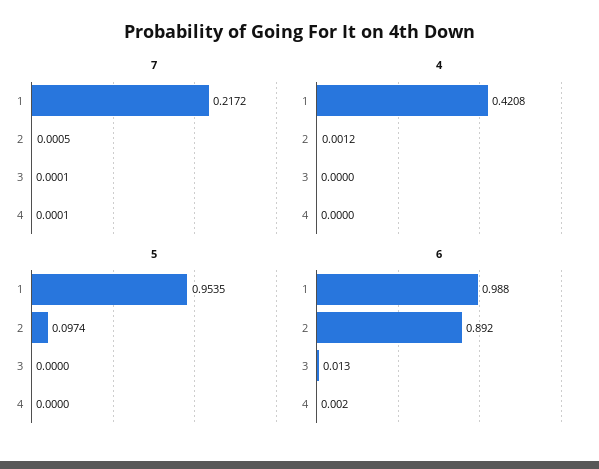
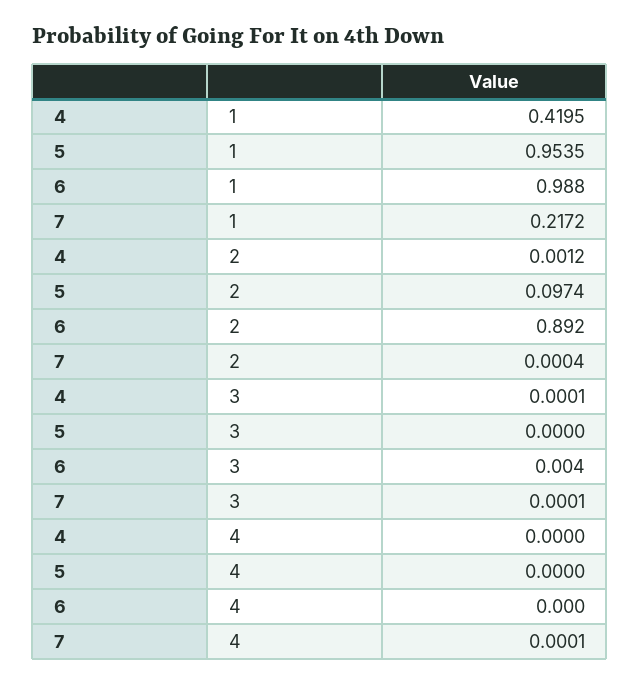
7, 2: 0.0005 -> 0.0004
4, 1: 0.4208 -> 0.4195
4, 3: 0 -> 0.0001
6, 3: 0.013 -> 0.004
6, 4: 0.002 -> 0

